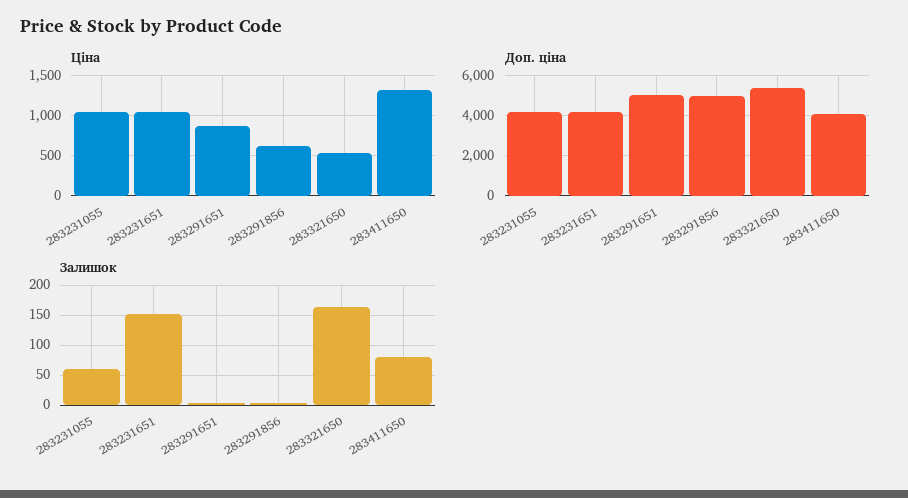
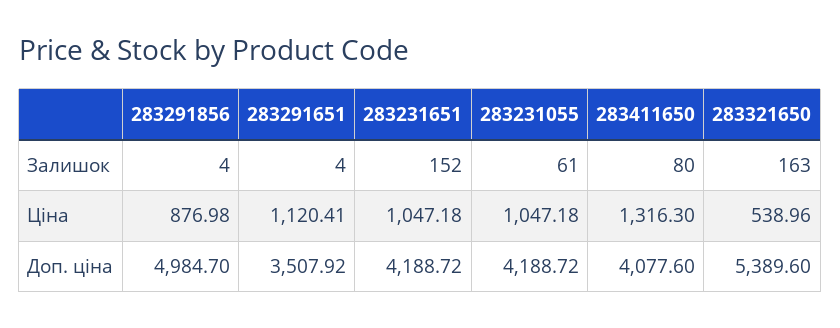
Ціна, 283291651: 900 -> 1120.41
Ціна, 283291856: 600 -> 876.98
Доп. ціна, 283291651: 5000 -> 3507.92

